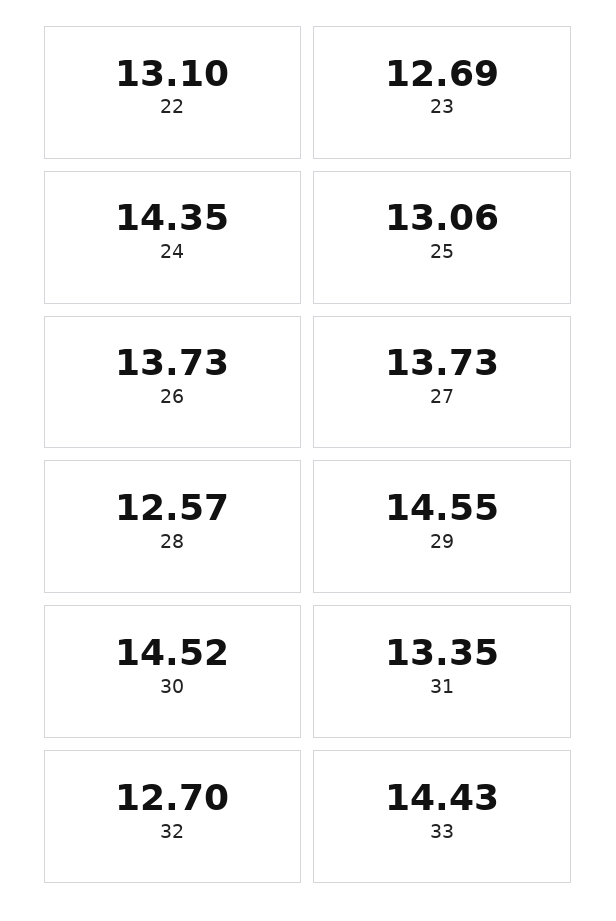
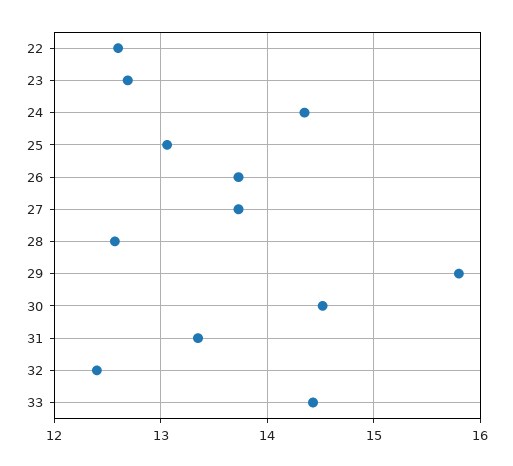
22: 13.1 -> 12.6
29: 14.55 -> 15.8
32: 12.7 -> 12.4

